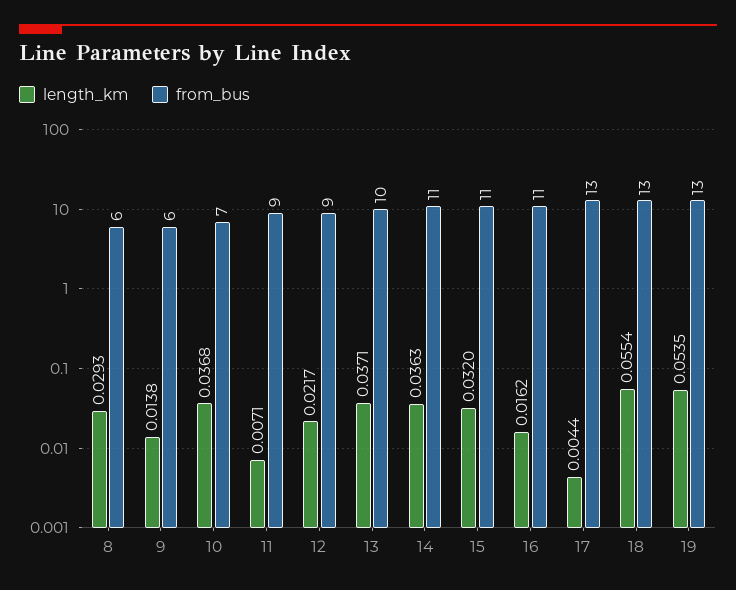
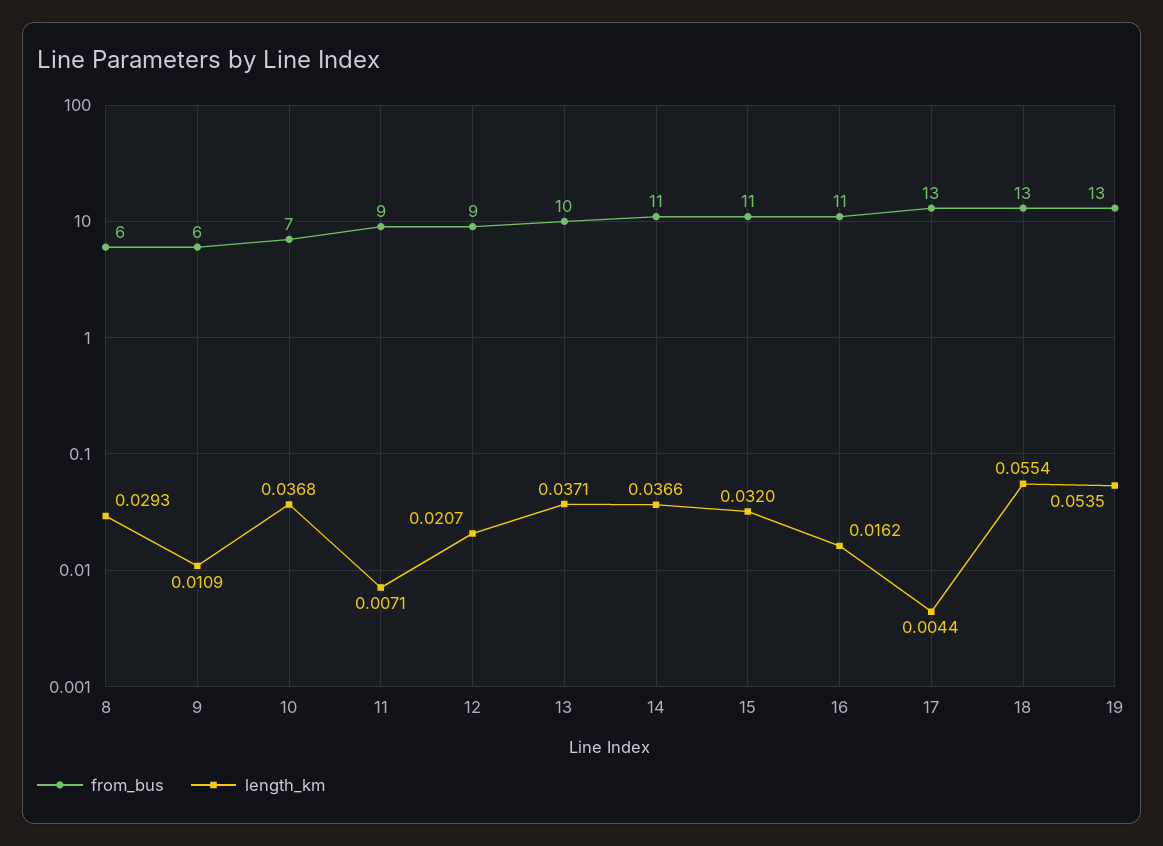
length_km, 9: 0.0138 -> 0.0109
length_km, 12: 0.0217 -> 0.0207
length_km, 14: 0.0363 -> 0.0366

